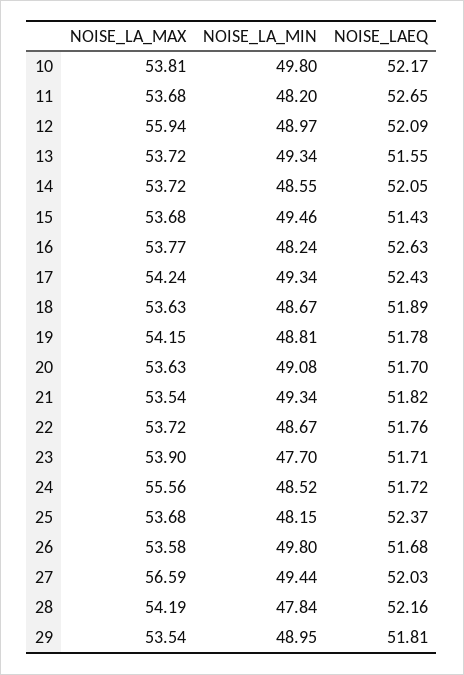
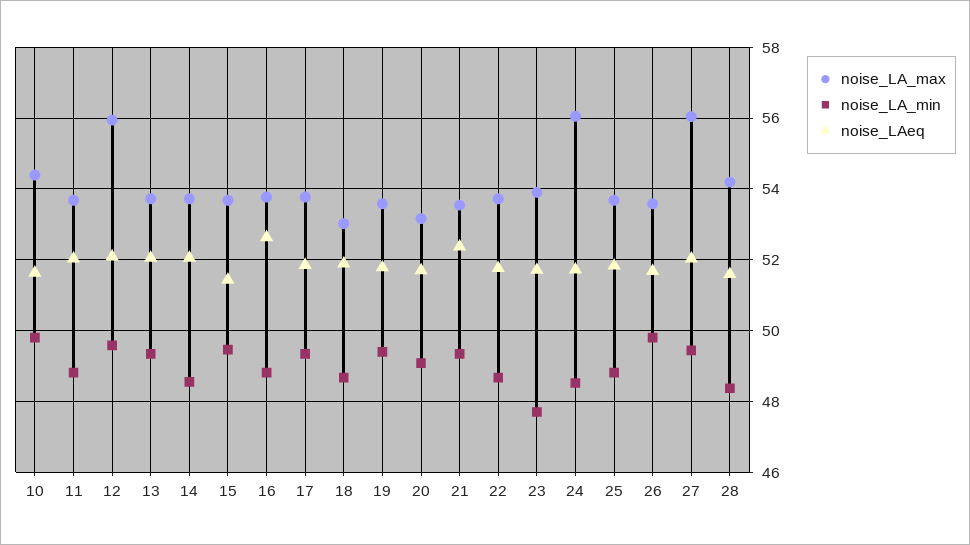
NOISE_LA_MAX, 10: 53.81 -> 54.4
NOISE_LAEQ, 10: 52.17 -> 51.6
NOISE_LA_MIN, 11: 48.2 -> 48.8
NOISE_LAEQ, 11: 52.65 -> 52
NOISE_LA_MIN, 12: 48.97 -> 49.6
NOISE_LAEQ, 13: 51.55 -> 52
NOISE_LA_MIN, 16: 48.24 -> 48.8
NOISE_LA_MAX, 17: 54.24 -> 53.8
NOISE_LAEQ, 17: 52.43 -> 51.8
NOISE_LA_MAX, 18: 53.63 -> 53
NOISE_LA_MAX, 19: 54.15 -> 53.6
NOISE_LA_MIN, 19: 48.81 -> 49.4
NOISE_LA_MAX, 20: 53.63 -> 53.2
NOISE_LAEQ, 21: 51.82 -> 52.4
NOISE_LA_MAX, 24: 55.56 -> 56
NOISE_LA_MIN, 25: 48.15 -> 48.8
NOISE_LAEQ, 25: 52.37 -> 51.8
NOISE_LA_MAX, 27: 56.59 -> 56
NOISE_LA_MIN, 28: 47.84 -> 48.4
NOISE_LAEQ, 28: 52.16 -> 51.6
NOISE_LA_MAX, 29: 53.54 -> none
NOISE_LA_MIN, 29: 48.95 -> none
NOISE_LAEQ, 29: 51.81 -> none

